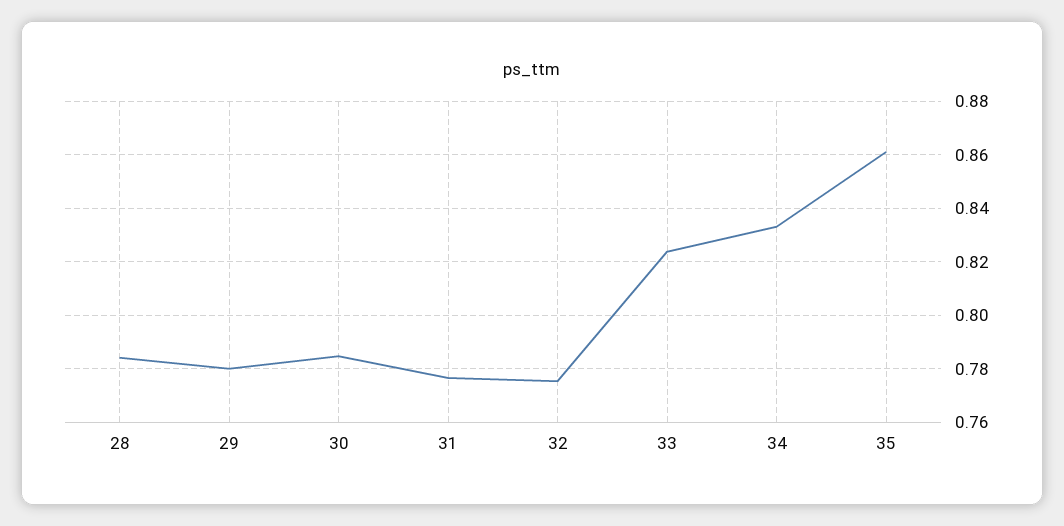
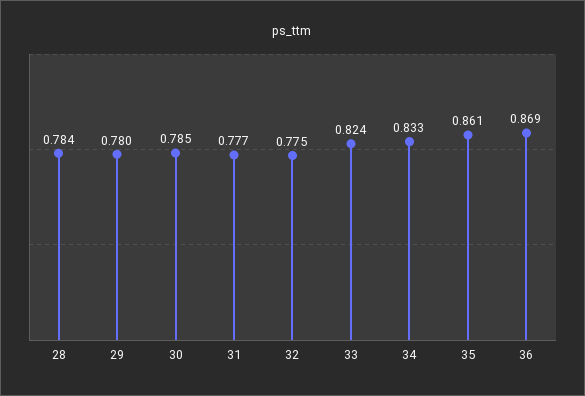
36: none -> 0.869

